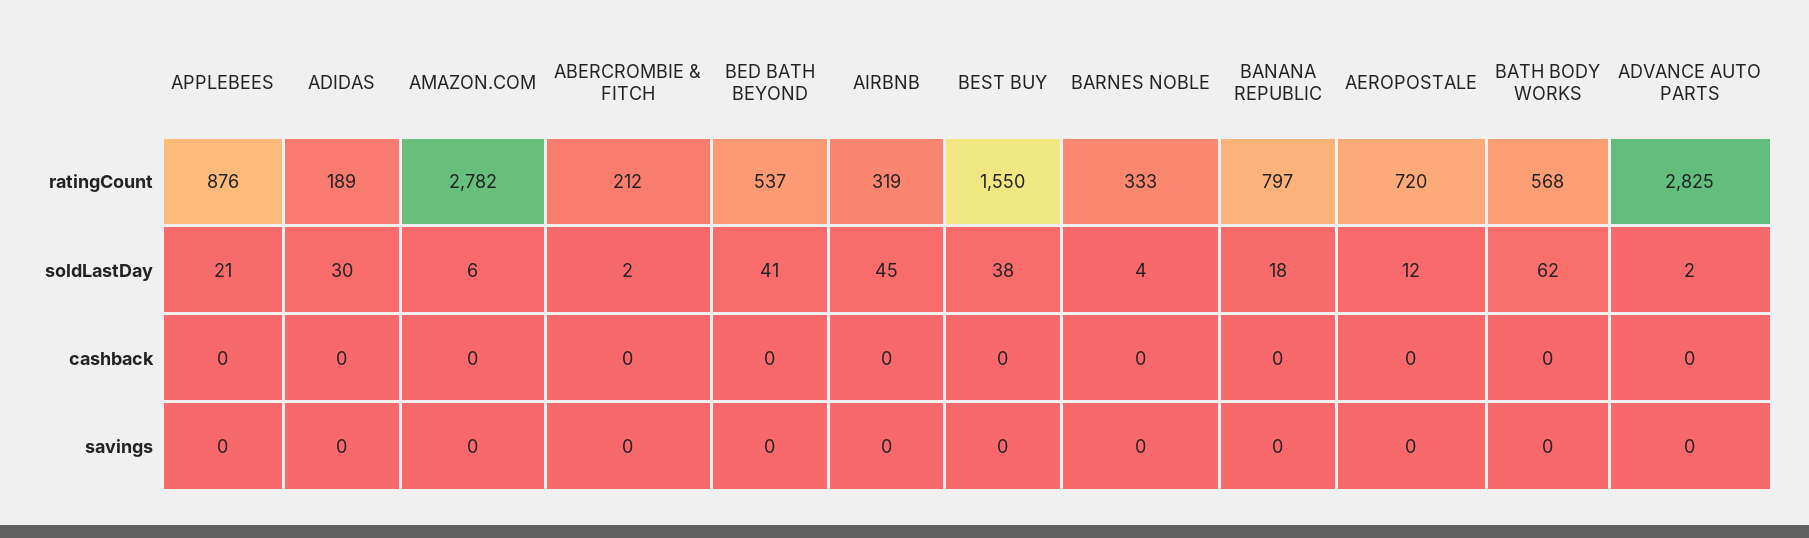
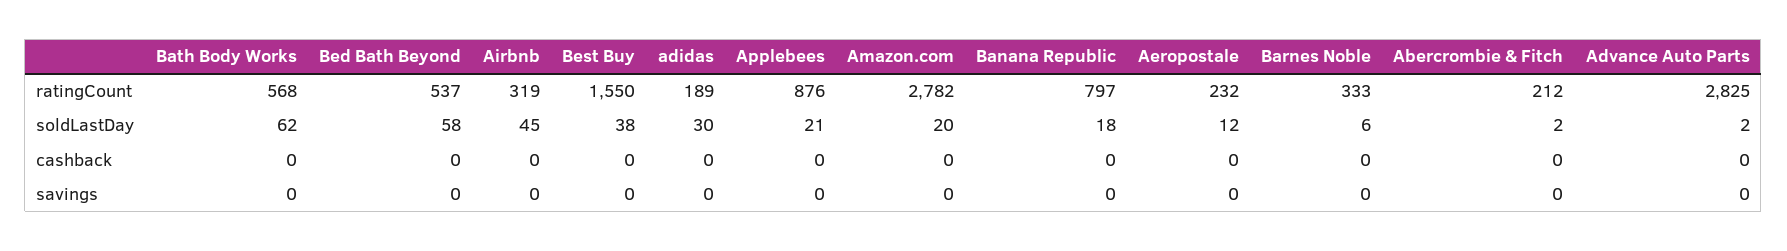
AEROPOSTALE, ratingCount: 720 -> 232
AMAZON.COM, soldLastDay: 6 -> 20
BED BATH BEYOND, soldLastDay: 41 -> 58
BARNES NOBLE, soldLastDay: 4 -> 6

